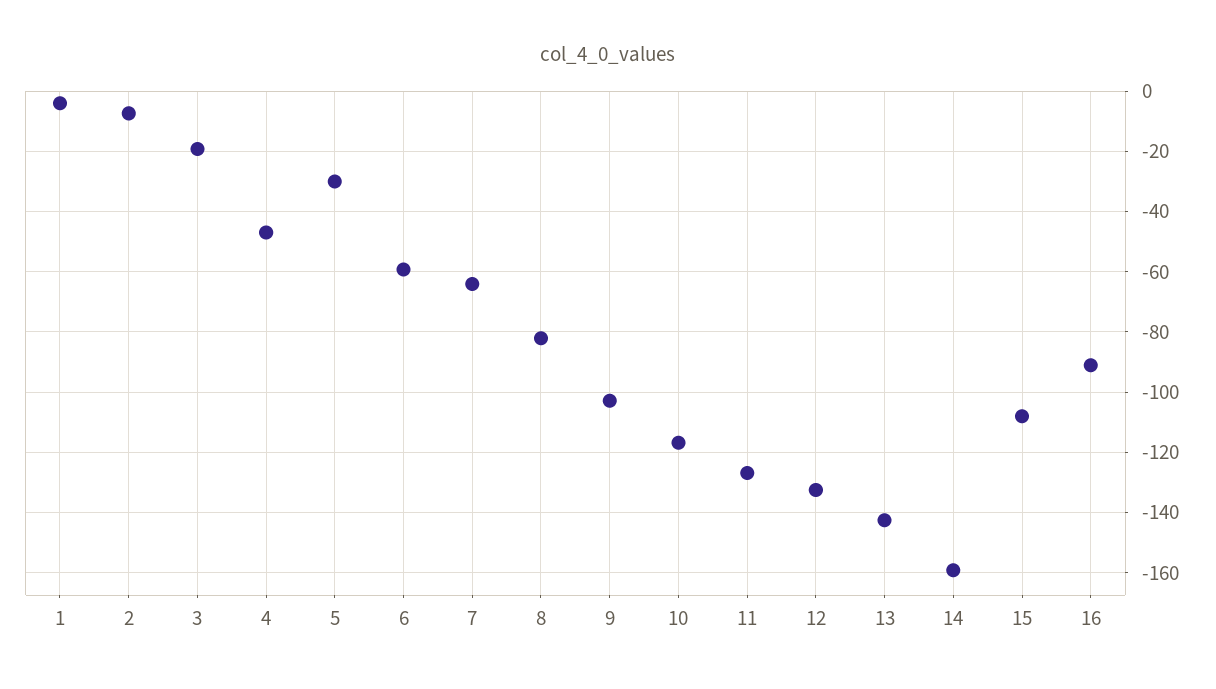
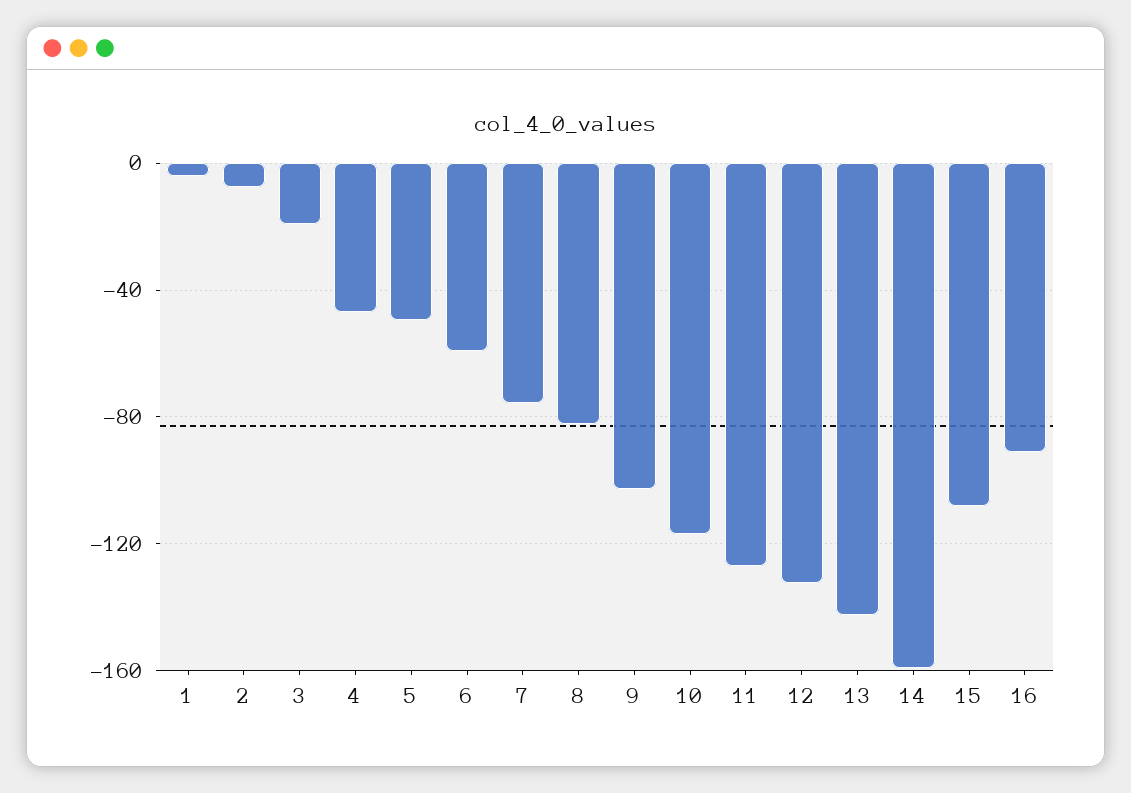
5: -30 -> -50
7: -64 -> -75

